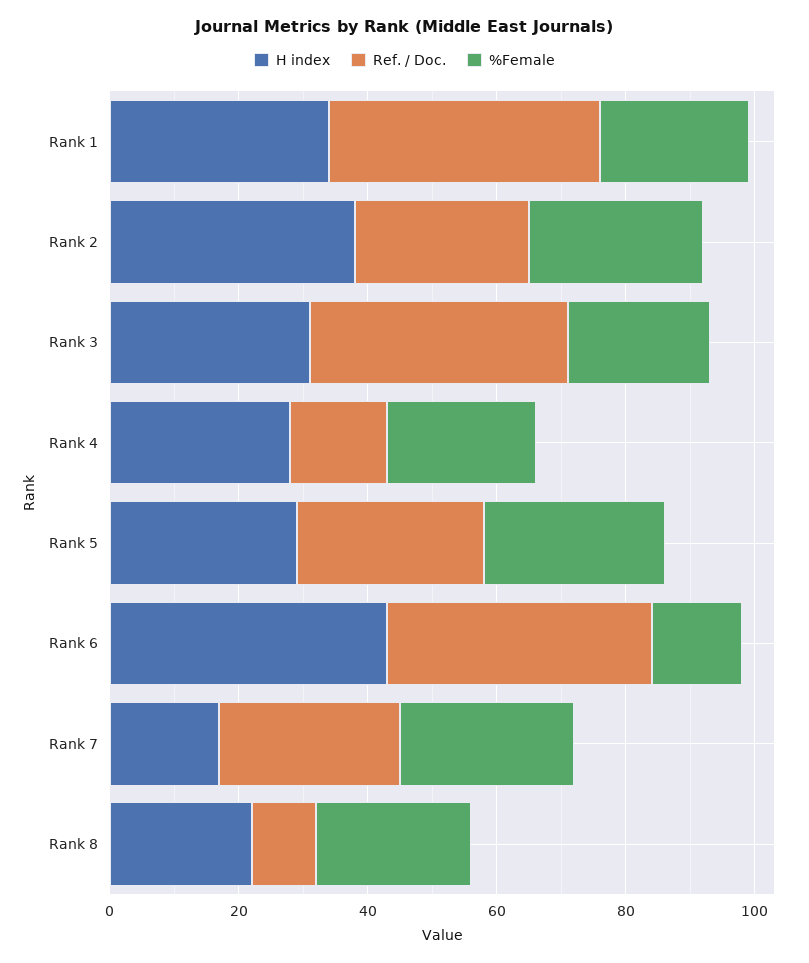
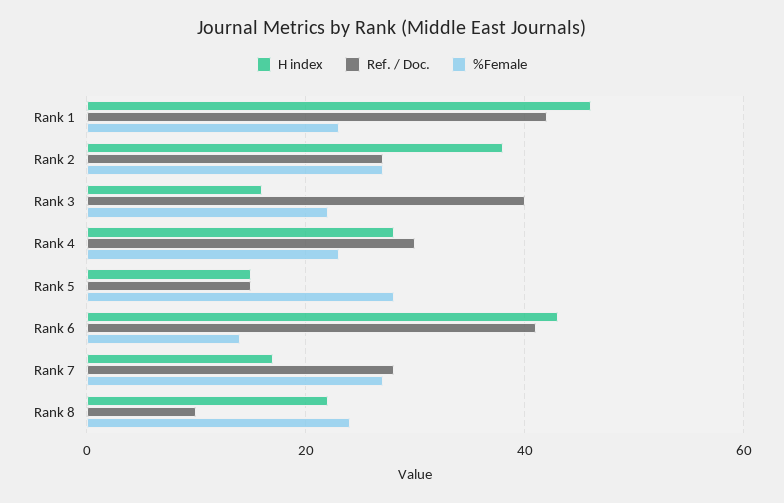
H index, Rank 1: 35 -> 45
H index, Rank 3: 30 -> 15
Ref. / Doc., Rank 4: 15 -> 30
H index, Rank 5: 30 -> 15
Ref. / Doc., Rank 5: 30 -> 15

